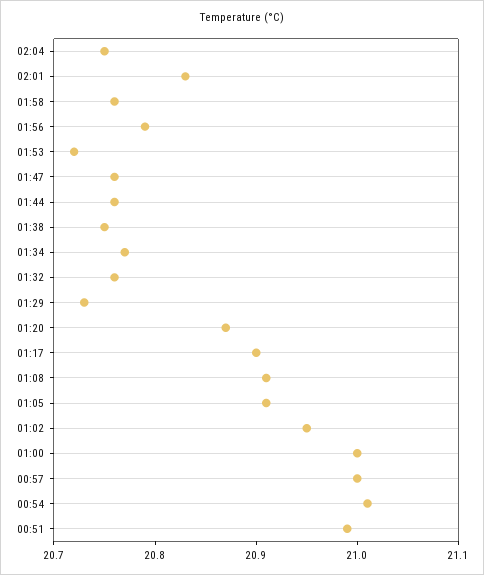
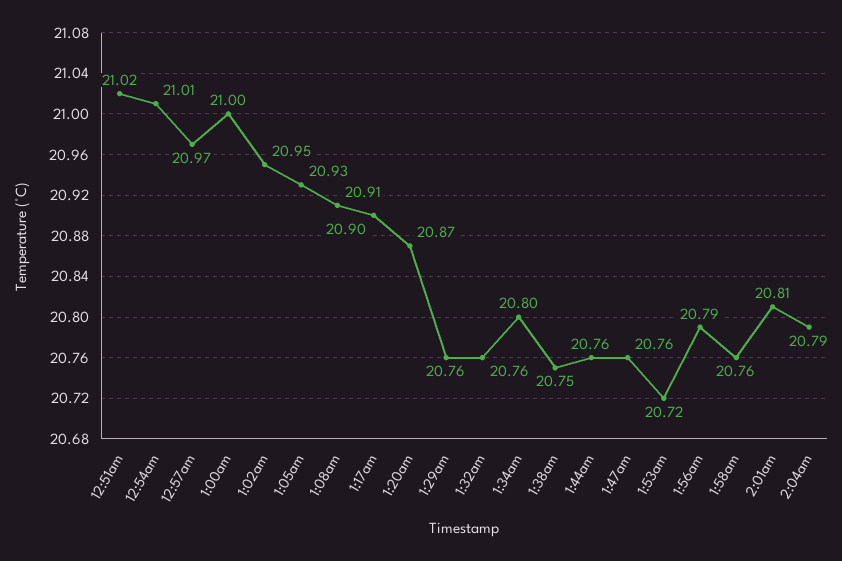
02:04: 20.75 -> 20.79
02:01: 20.83 -> 20.81
01:34: 20.77 -> 20.8
01:29: 20.73 -> 20.76
01:05: 20.91 -> 20.93
00:57: 21 -> 20.97
00:51: 20.99 -> 21.02

